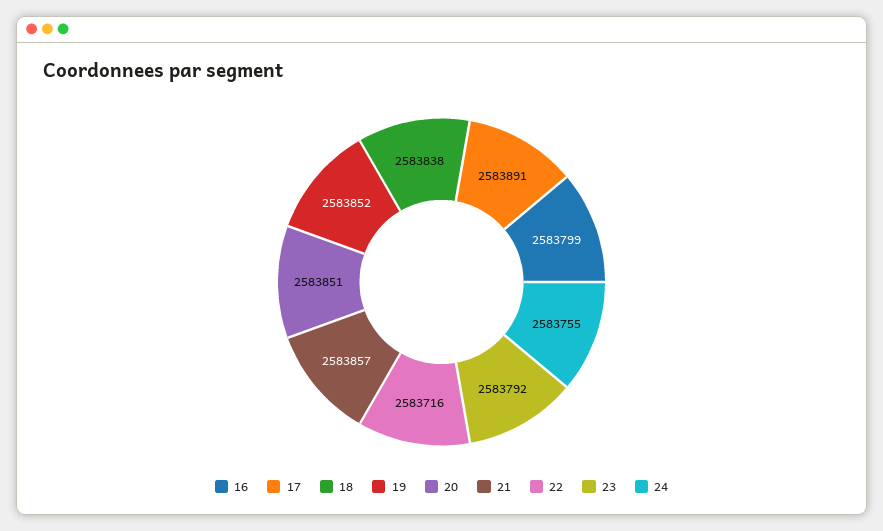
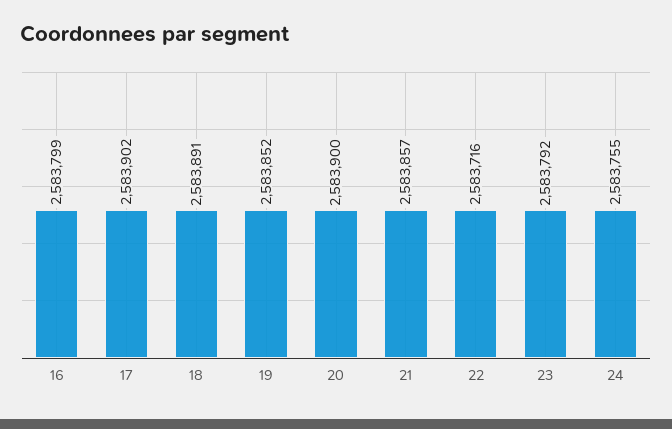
17: 2583891 -> 2583902
18: 2583838 -> 2583891
20: 2583851 -> 2583900

